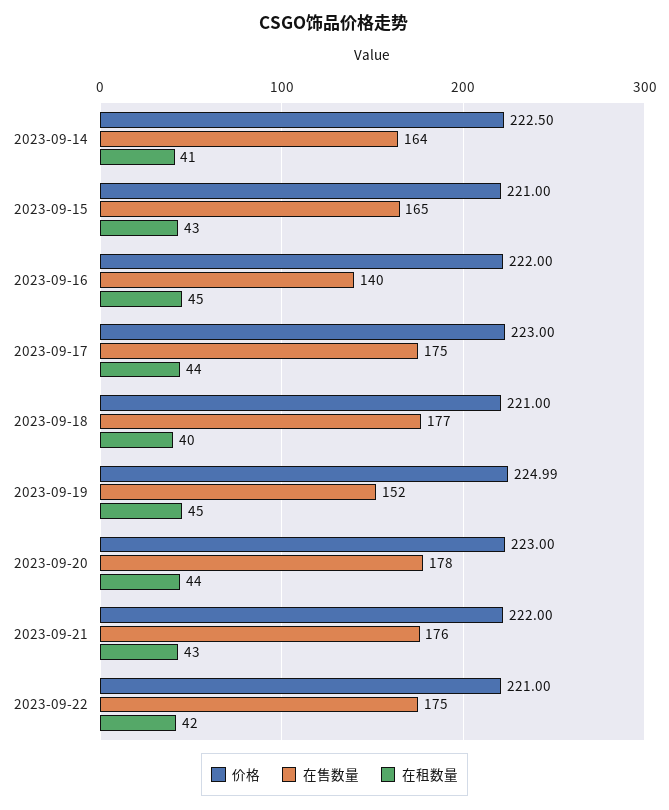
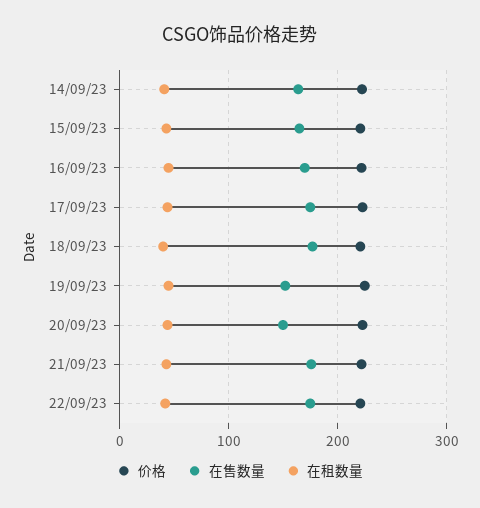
在售数量, 2023-09-16: 140 -> 170
在售数量, 2023-09-20: 178 -> 150

